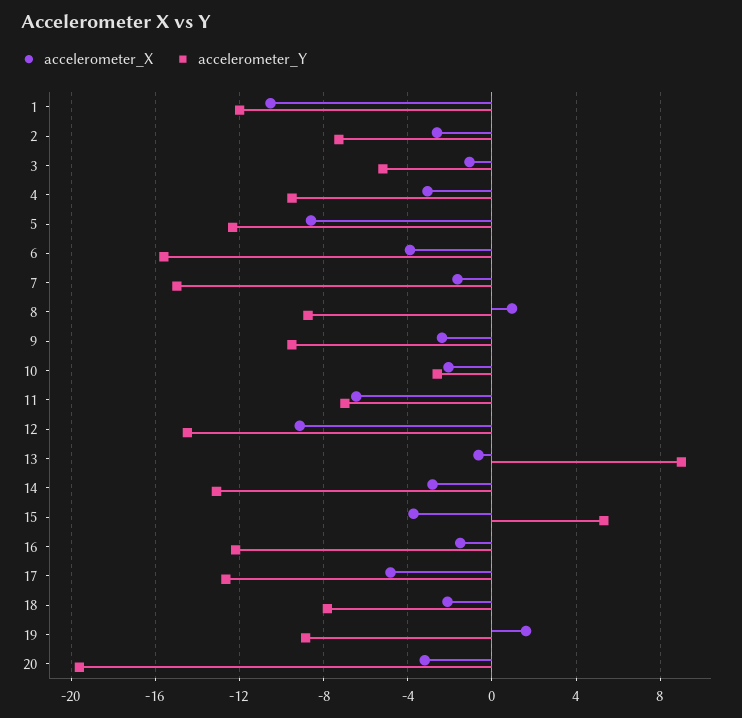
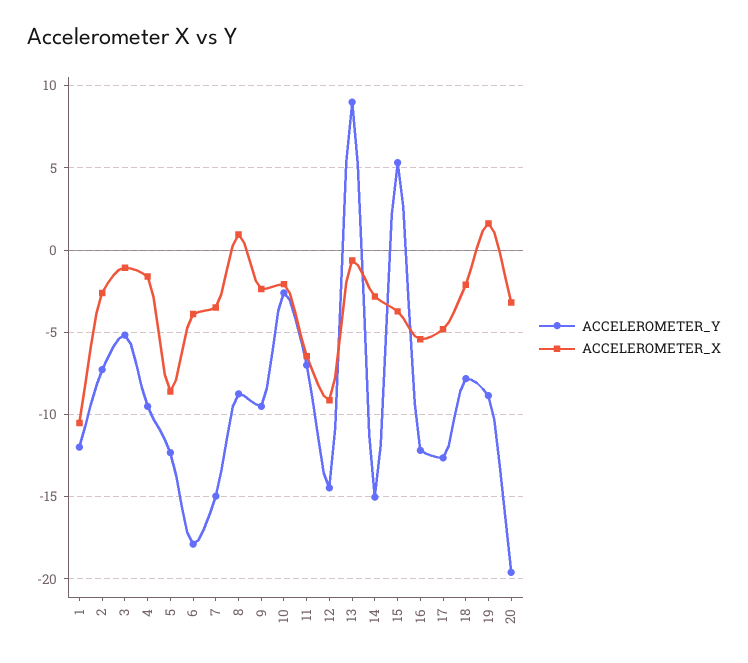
accelerometer_X, 4: -3 -> -1.5
accelerometer_Y, 6: -15.5 -> -18
accelerometer_X, 7: -1.5 -> -3.5
accelerometer_Y, 14: -13 -> -15
accelerometer_X, 16: -1.5 -> -5.5

